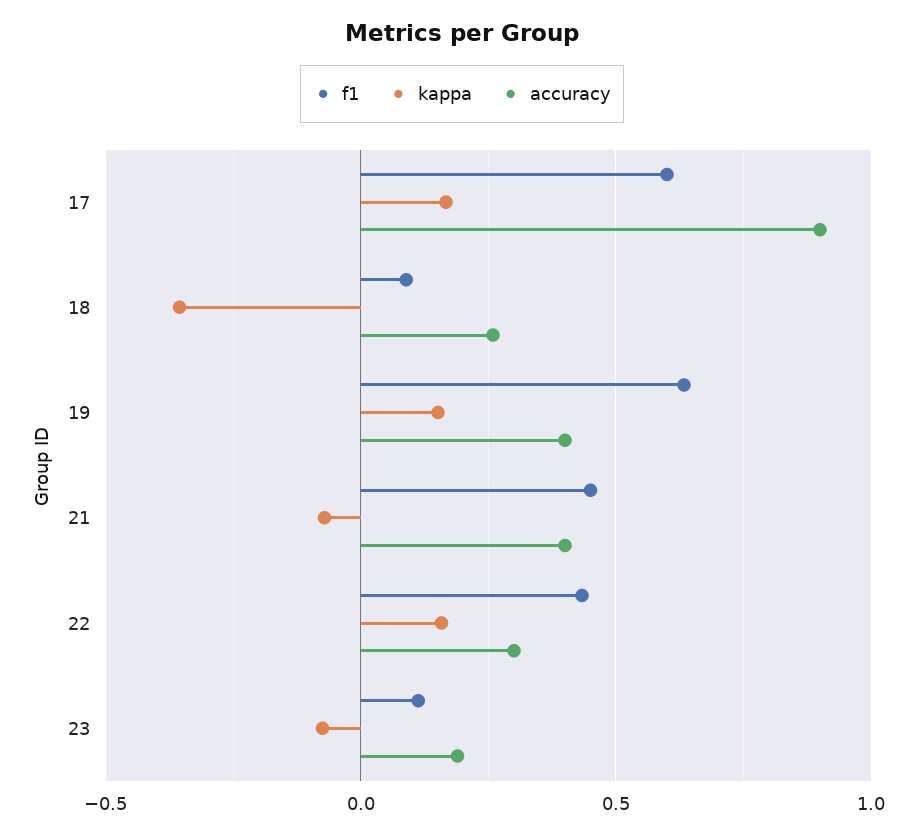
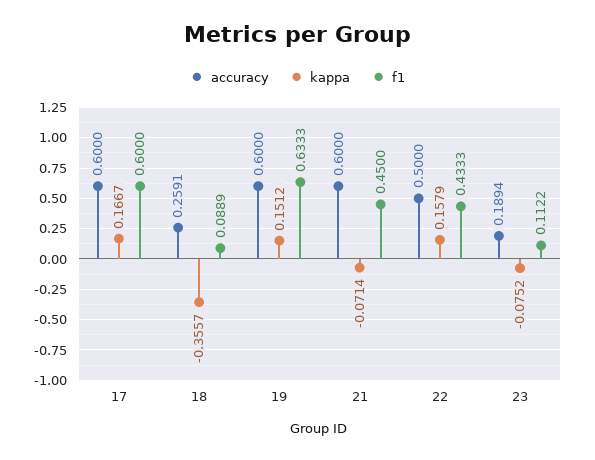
accuracy, 17: 0.9 -> 0.6
accuracy, 19: 0.4 -> 0.6
accuracy, 21: 0.4 -> 0.6
accuracy, 22: 0.3 -> 0.5

